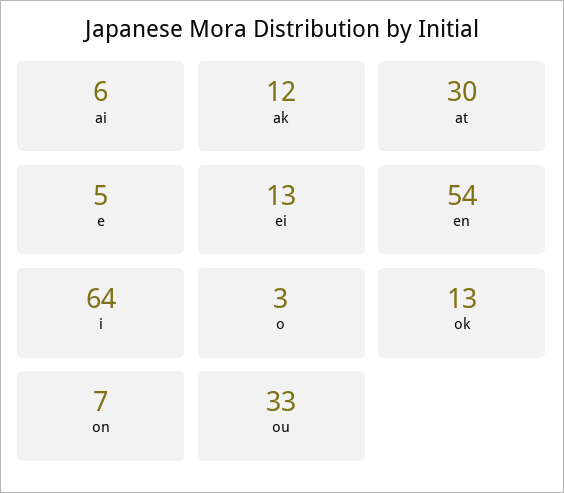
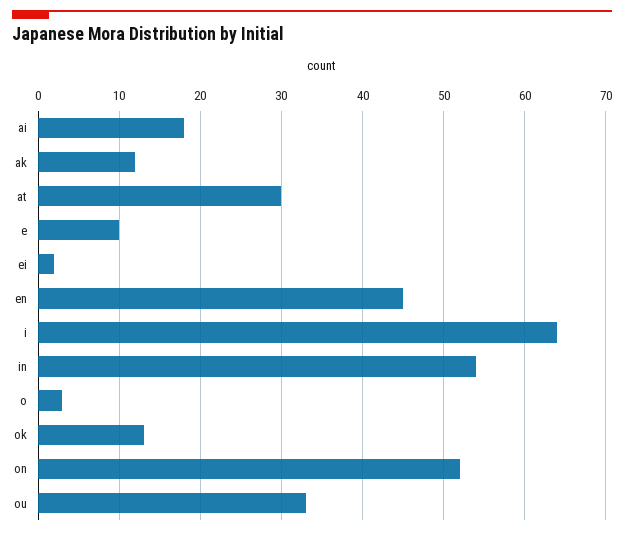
ai: 6 -> 18
e: 5 -> 10
ei: 13 -> 2
en: 54 -> 45
on: 7 -> 52
in: none -> 54

